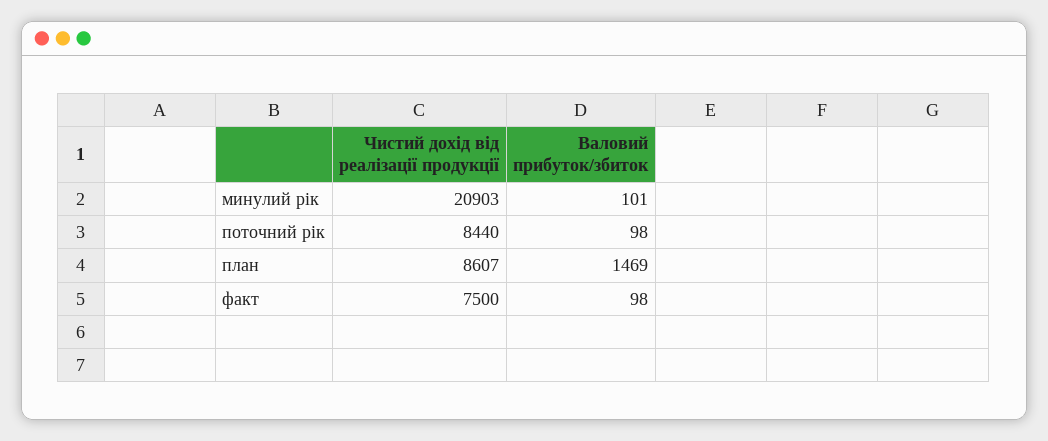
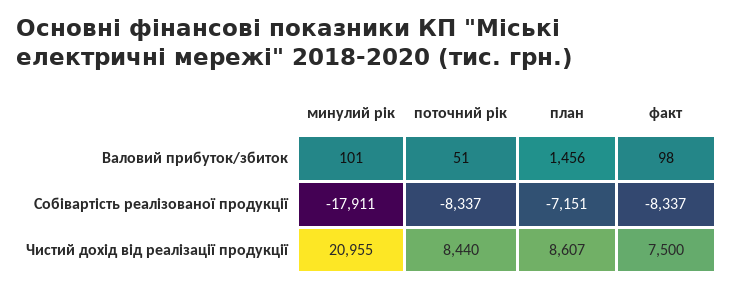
Чистий дохід від реалізації продукції, минулий рік: 20903 -> 20955
Валовий прибуток/збиток, поточний рік: 98 -> 51
Валовий прибуток/збиток, план: 1469 -> 1456
Собівартість реалізованої продукції, минулий рік: none -> -17911
Собівартість реалізованої продукції, поточний рік: none -> -8337
Собівартість реалізованої продукції, план: none -> -7151
Собівартість реалізованої продукції, факт: none -> -8337

